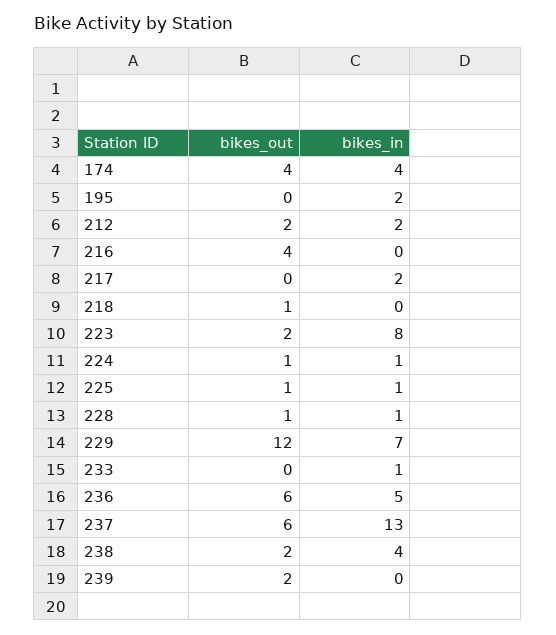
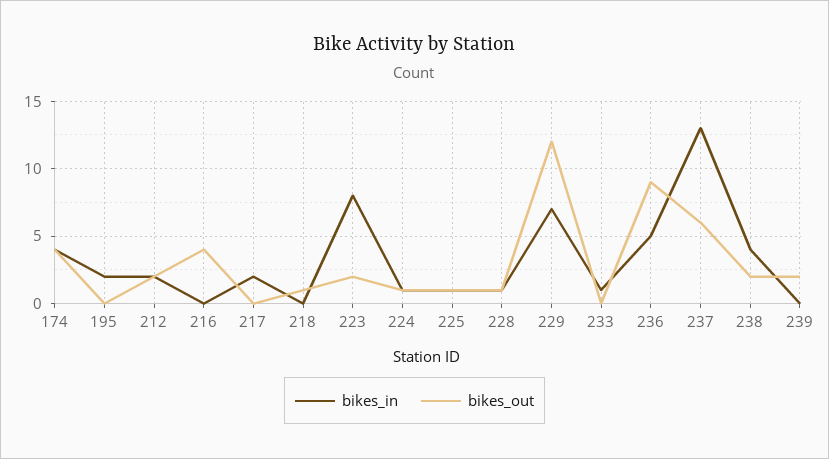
bikes_out, 236: 6 -> 9

